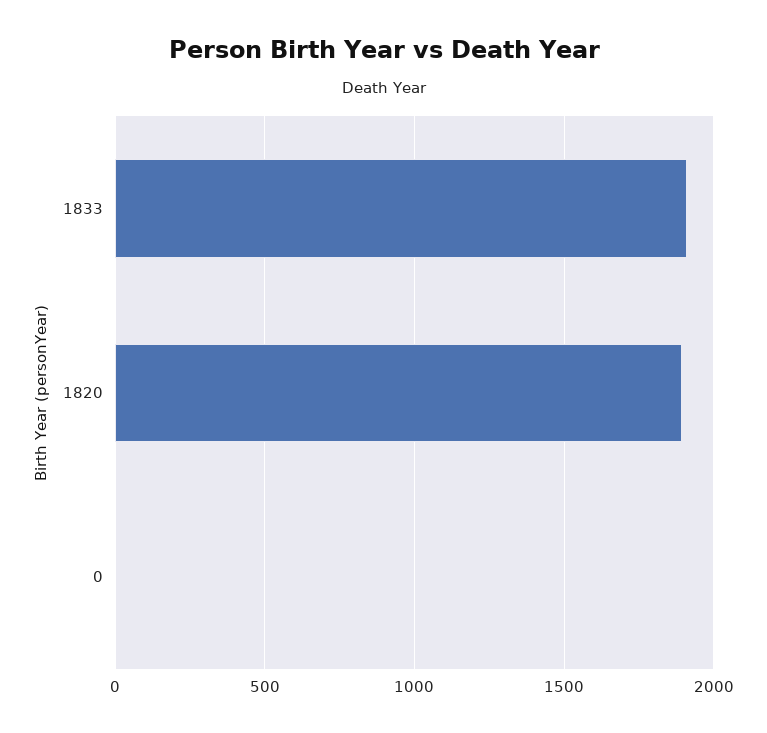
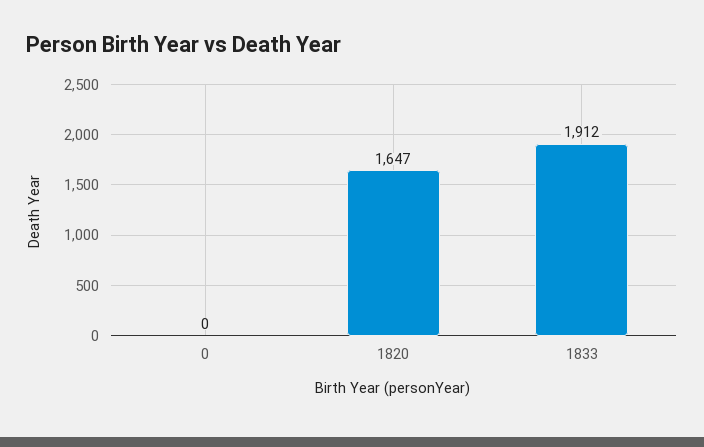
1820: 1900 -> 1647

